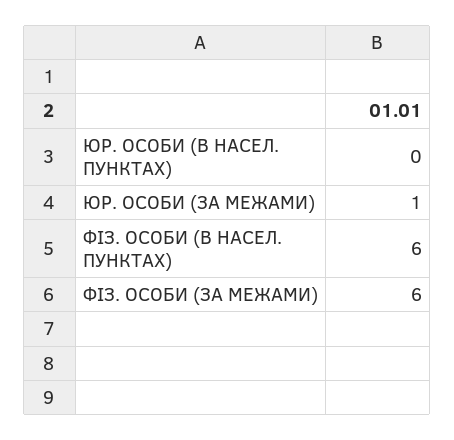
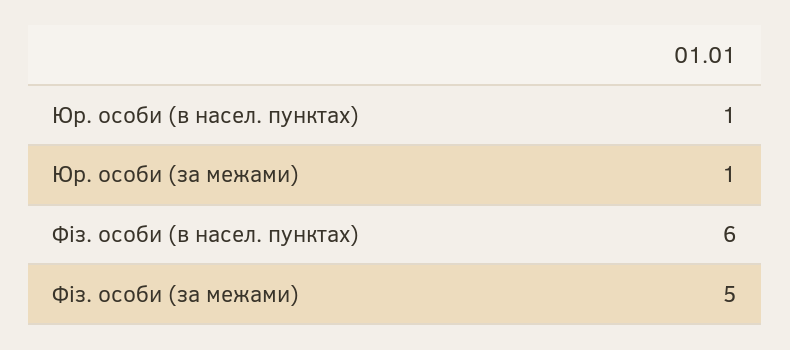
ЮР. ОСОБИ (В НАСЕЛ. ПУНКТАХ): 0 -> 1
ФІЗ. ОСОБИ (ЗА МЕЖАМИ): 6 -> 5

